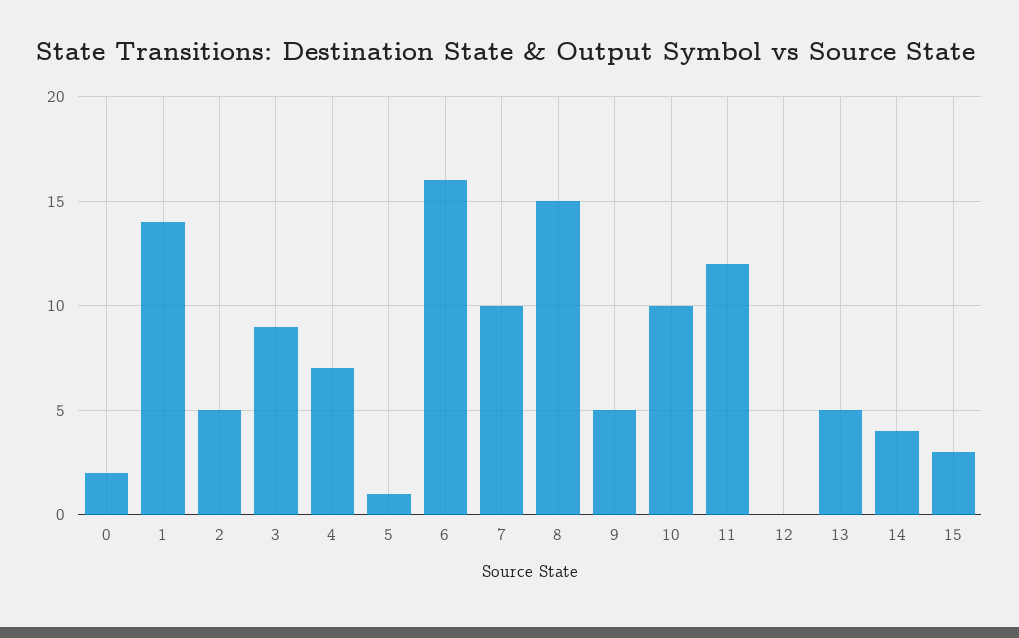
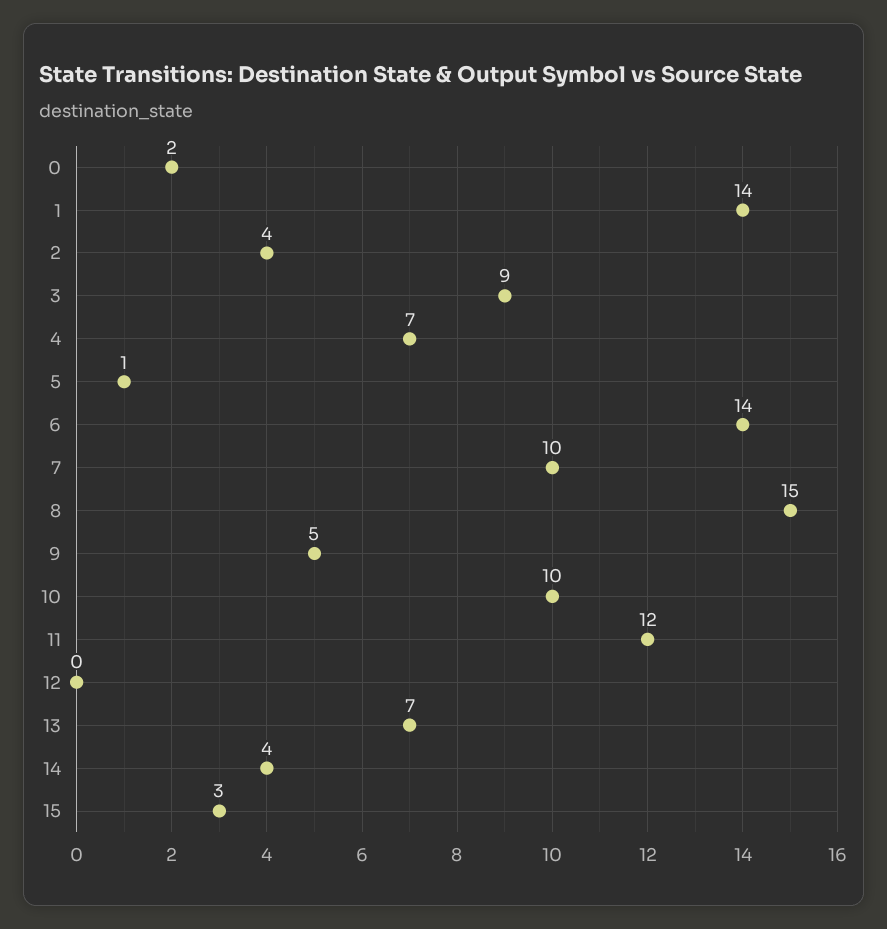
2: 5 -> 4
6: 16 -> 14
13: 5 -> 7

